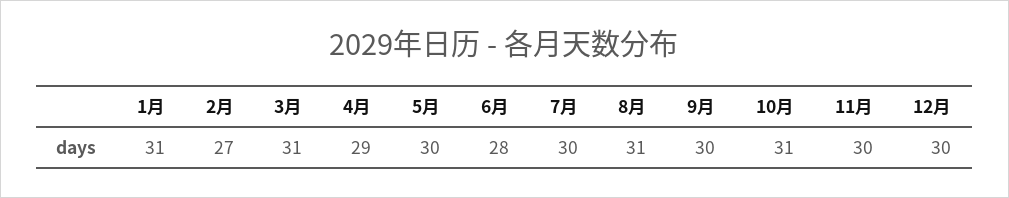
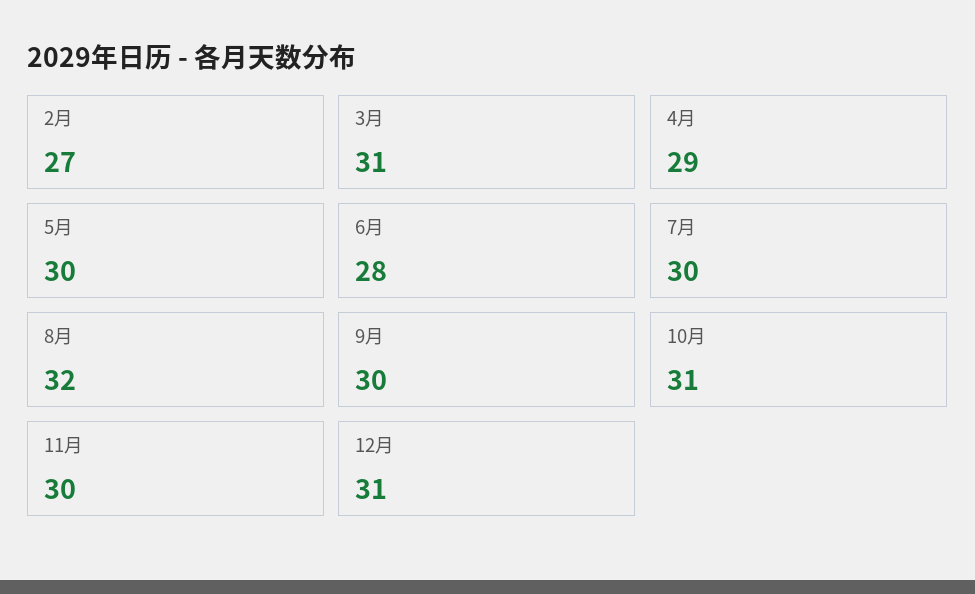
1月: 31 -> none
8月: 31 -> 32
12月: 30 -> 31

